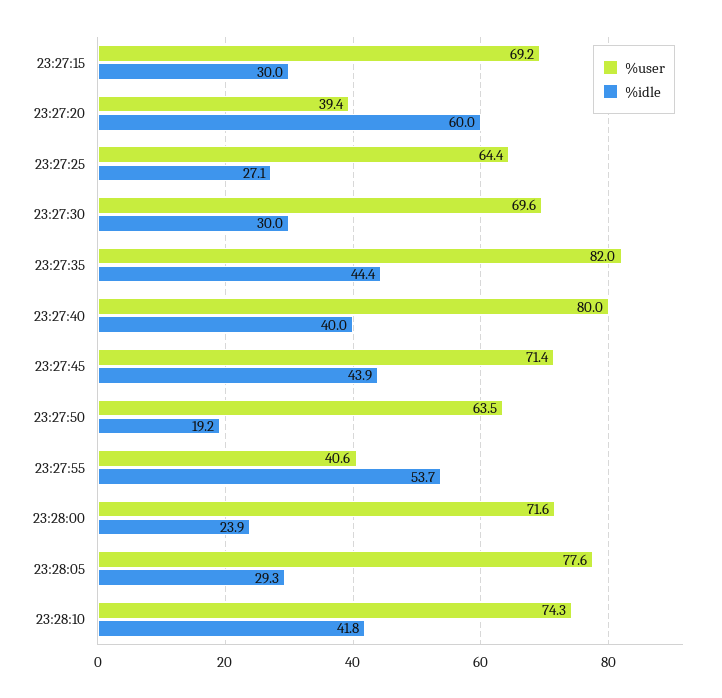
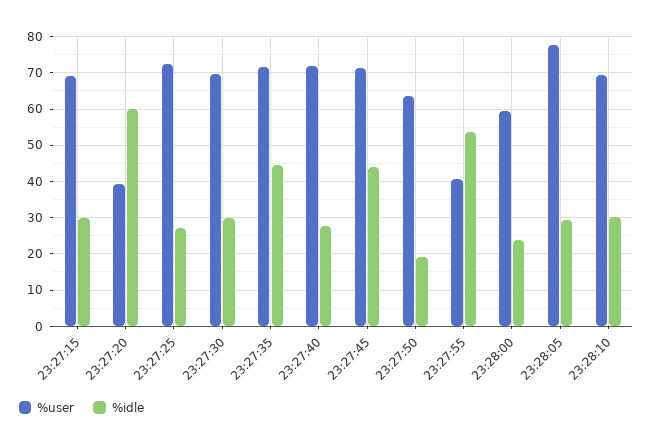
%user, 23:27:25: 64.4 -> 72
%user, 23:27:35: 82 -> 72
%user, 23:27:40: 80 -> 72
%idle, 23:27:40: 40 -> 28
%user, 23:28:00: 71.6 -> 60
%user, 23:28:10: 74.3 -> 70
%idle, 23:28:10: 41.8 -> 30

